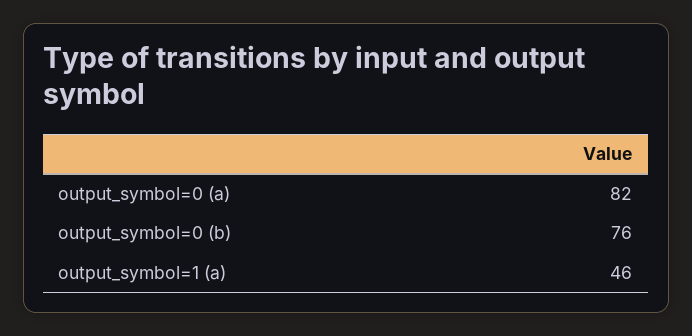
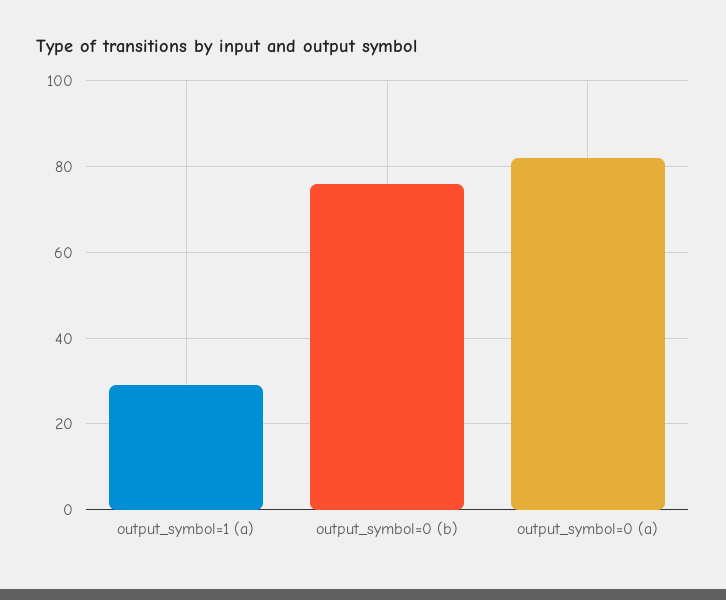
output_symbol=1 (a): 46 -> 30

